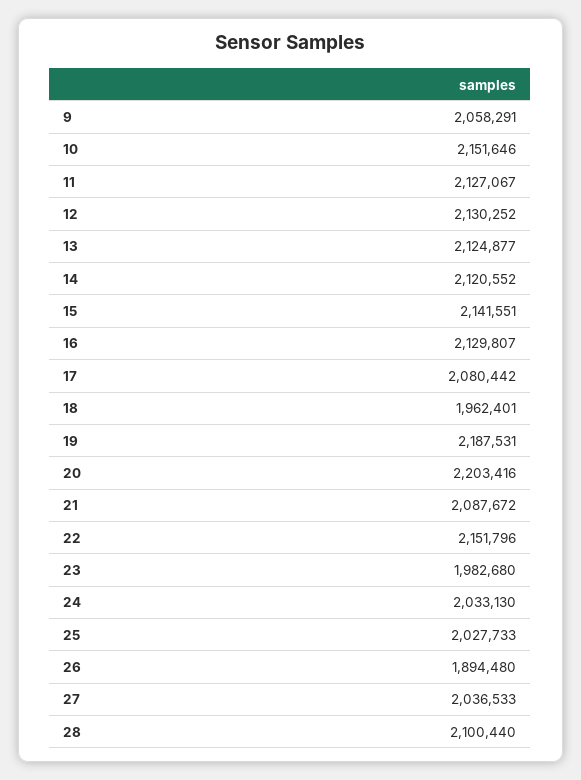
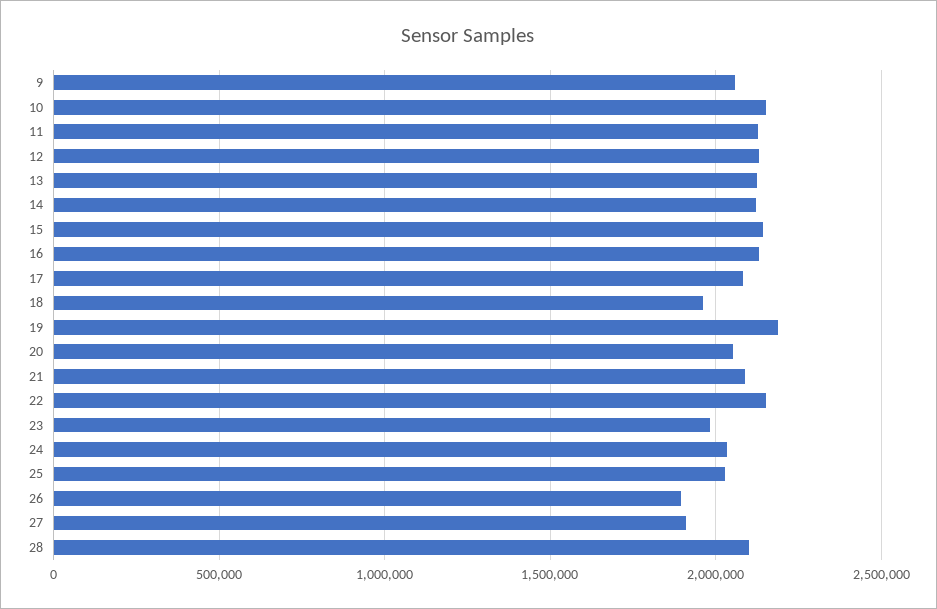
20: 2203416 -> 2050000
27: 2036533 -> 1900000

